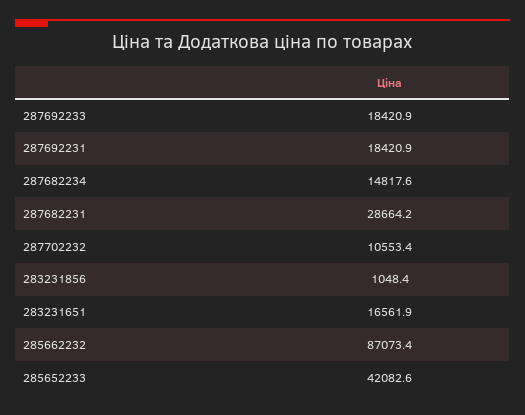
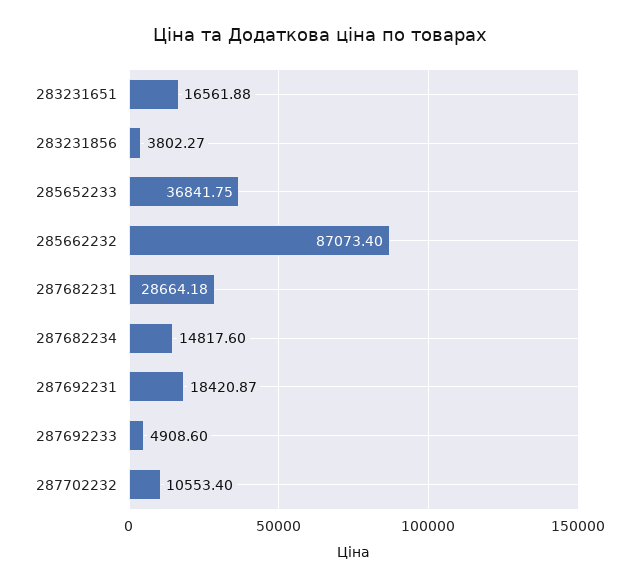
287692233: 18420.9 -> 4908.6
283231856: 1048.4 -> 3802.27
285652233: 42082.6 -> 36841.75

